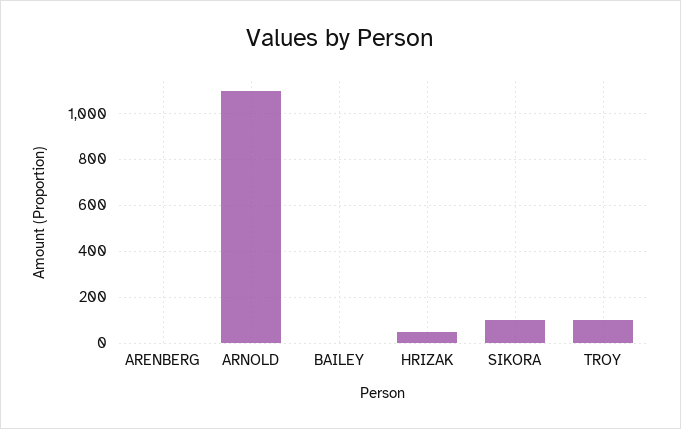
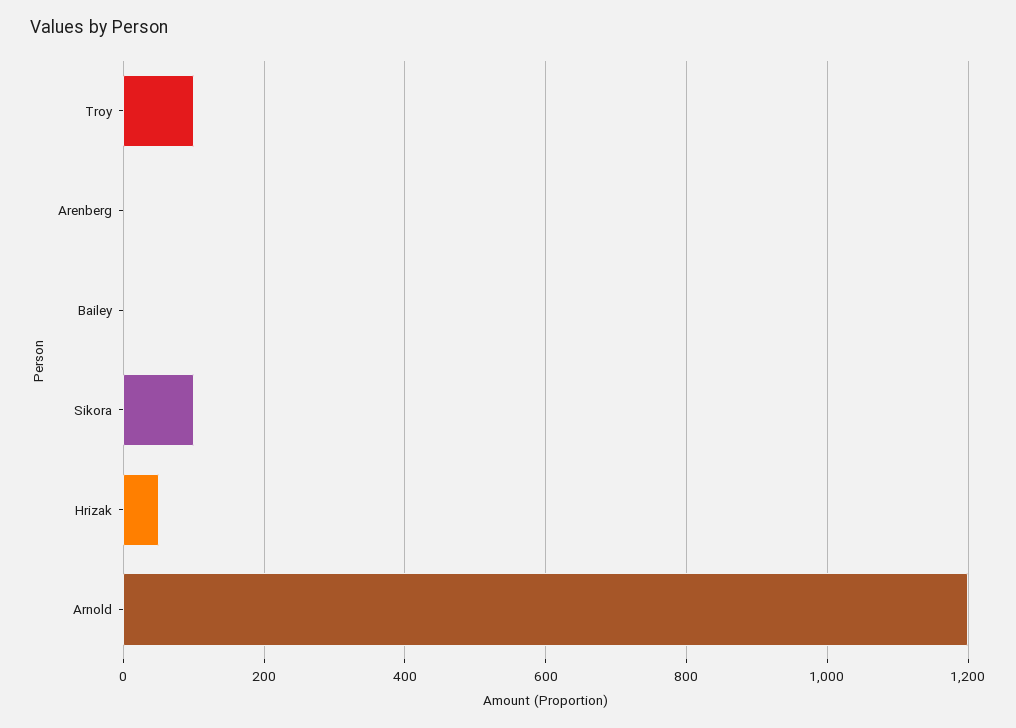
ARNOLD: 1100 -> 1200

